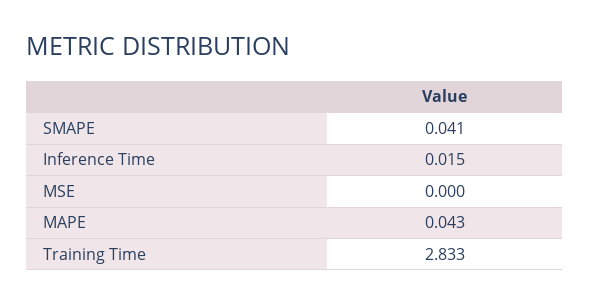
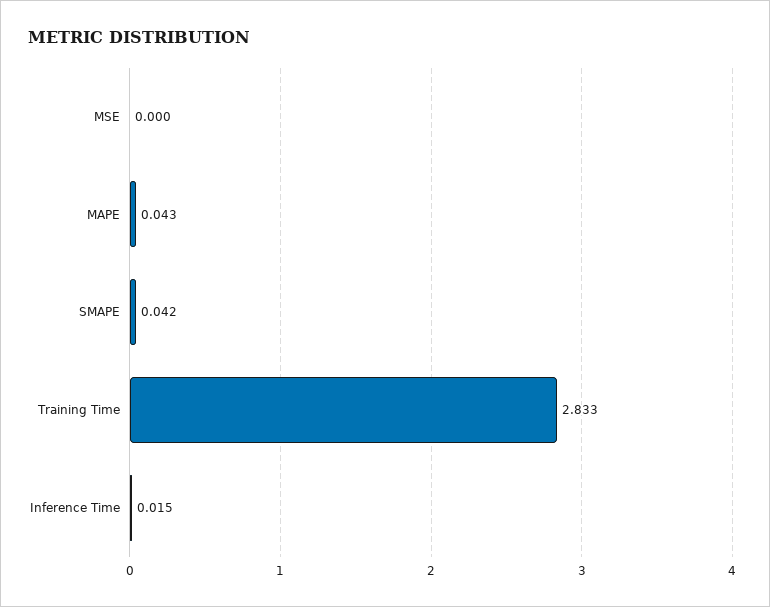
SMAPE: 0.041 -> 0.042

